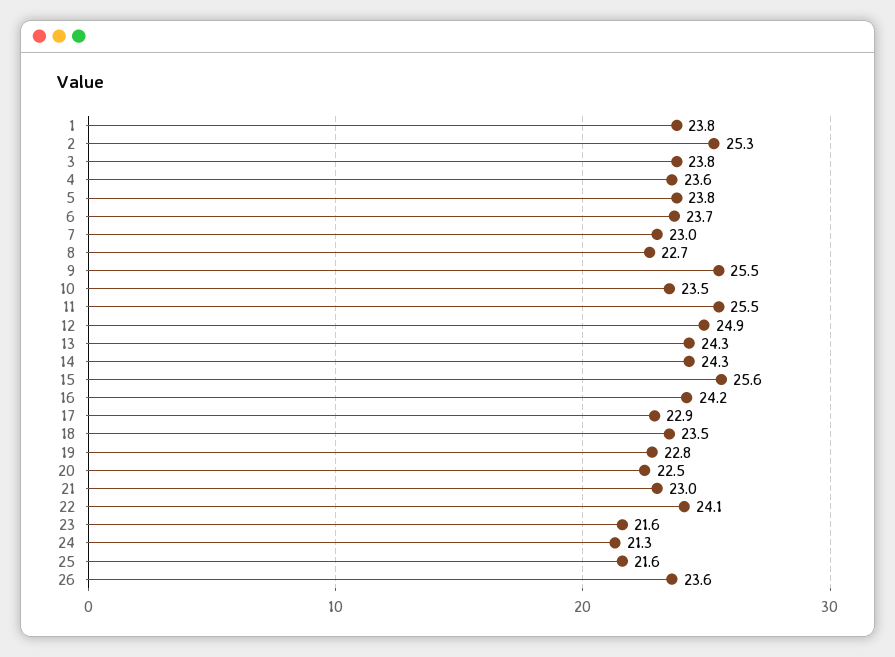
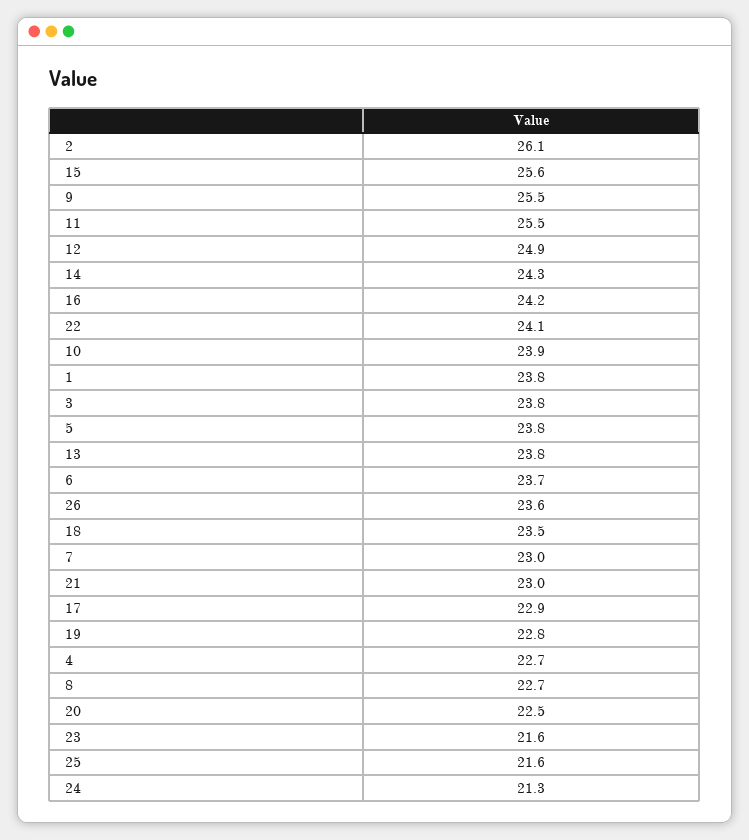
2: 25.3 -> 26.1
4: 23.6 -> 22.7
10: 23.5 -> 23.9
13: 24.3 -> 23.8

